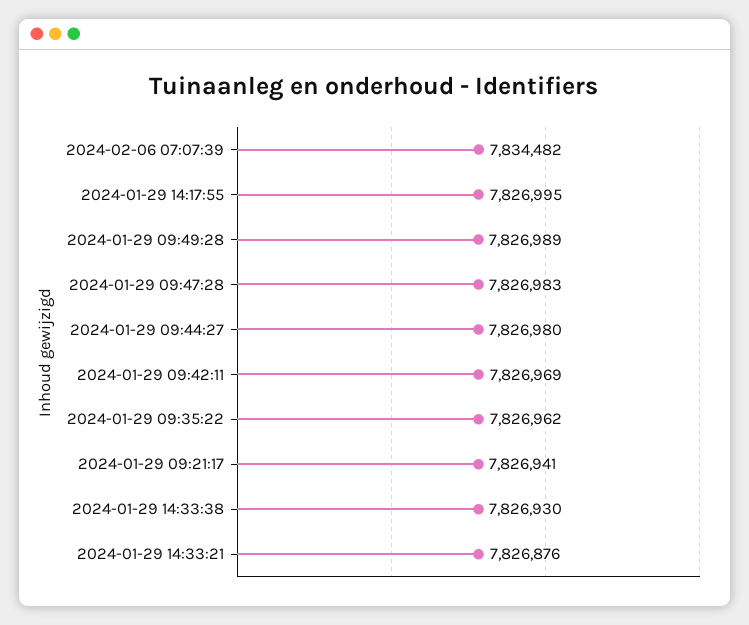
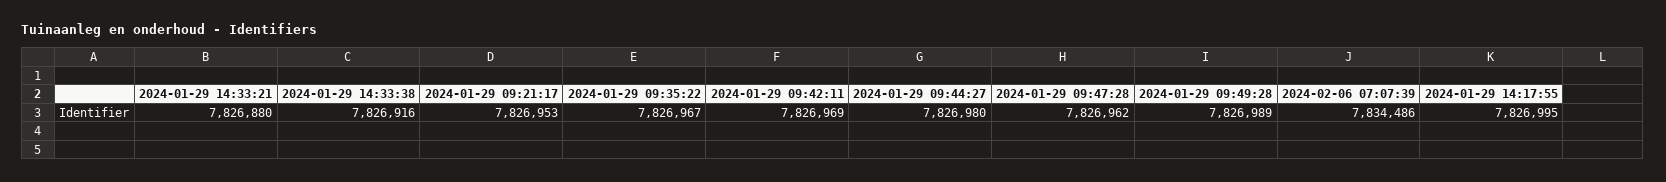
2024-02-06 07:07:39: 7834482 -> 7834486
2024-01-29 09:47:28: 7826983 -> 7826962
2024-01-29 09:35:22: 7826962 -> 7826967
2024-01-29 09:21:17: 7826941 -> 7826953
2024-01-29 14:33:38: 7826930 -> 7826916
2024-01-29 14:33:21: 7826876 -> 7826880

